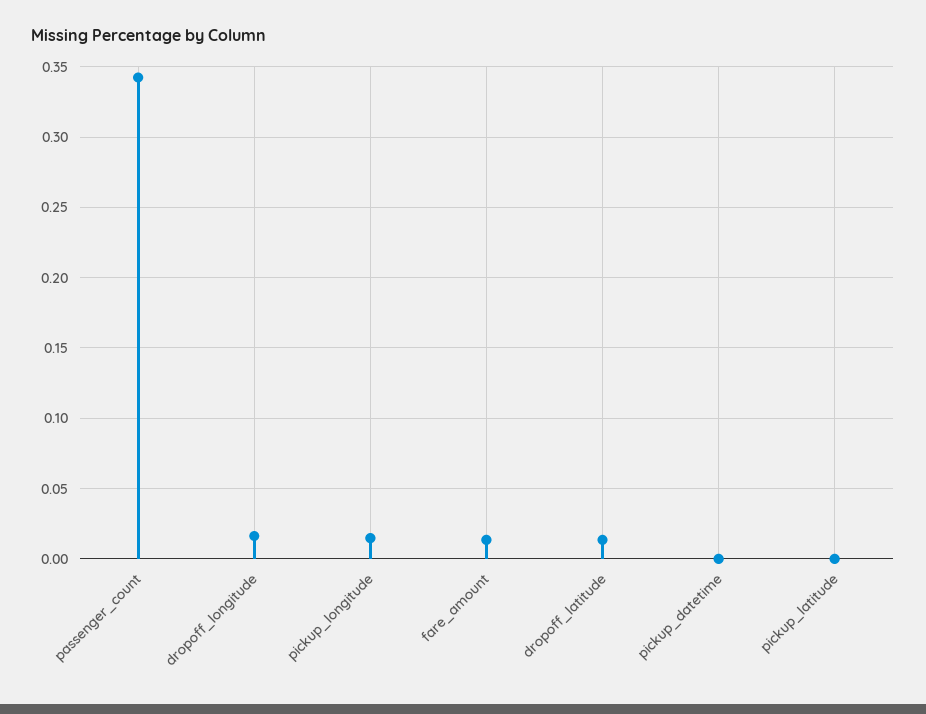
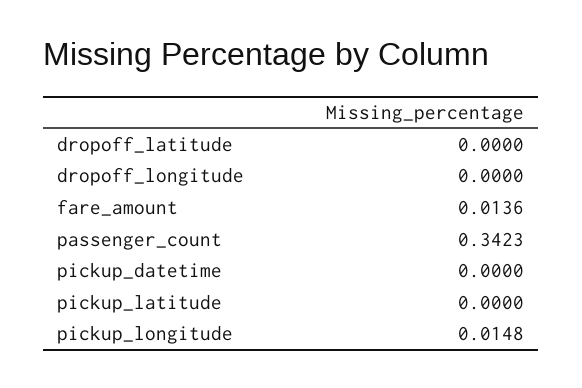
dropoff_longitude: 0.015 -> 0
dropoff_latitude: 0.015 -> 0

